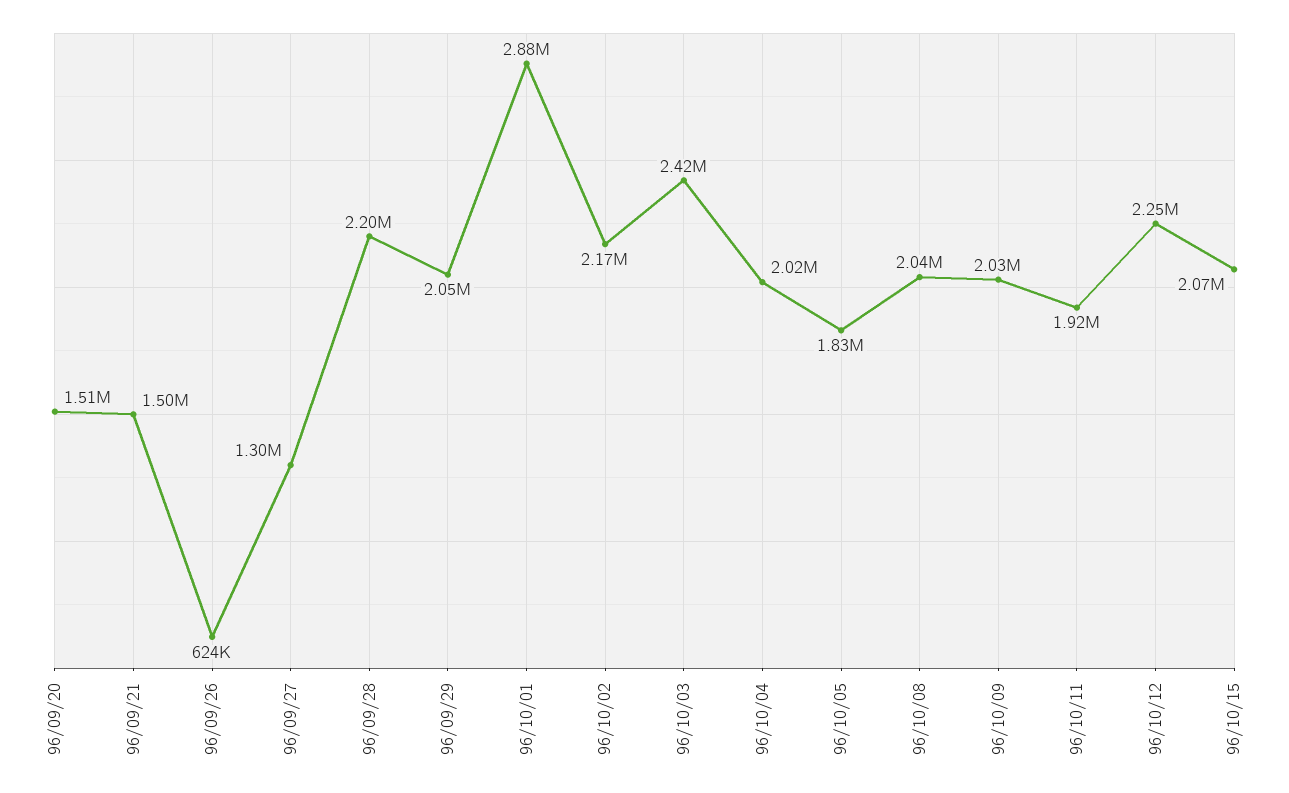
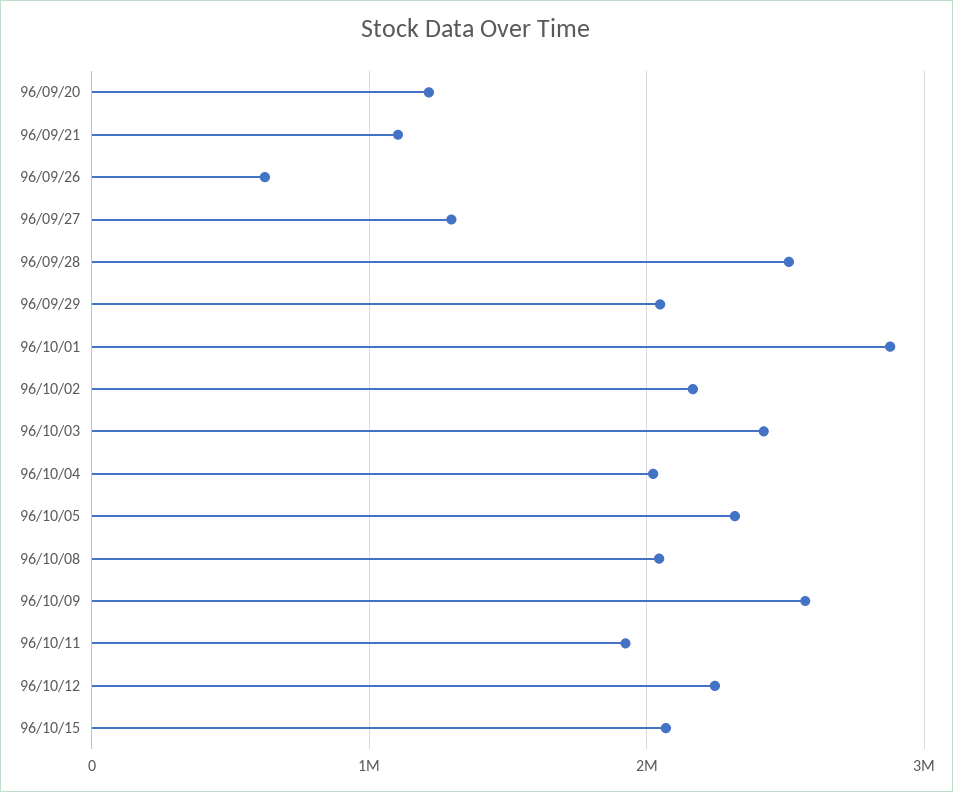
96/09/20: 1510000 -> 1200000
96/09/21: 1500000 -> 1100000
96/09/28: 2200000 -> 2500000
96/10/05: 1830000 -> 2300000
96/10/09: 2030000 -> 2600000

